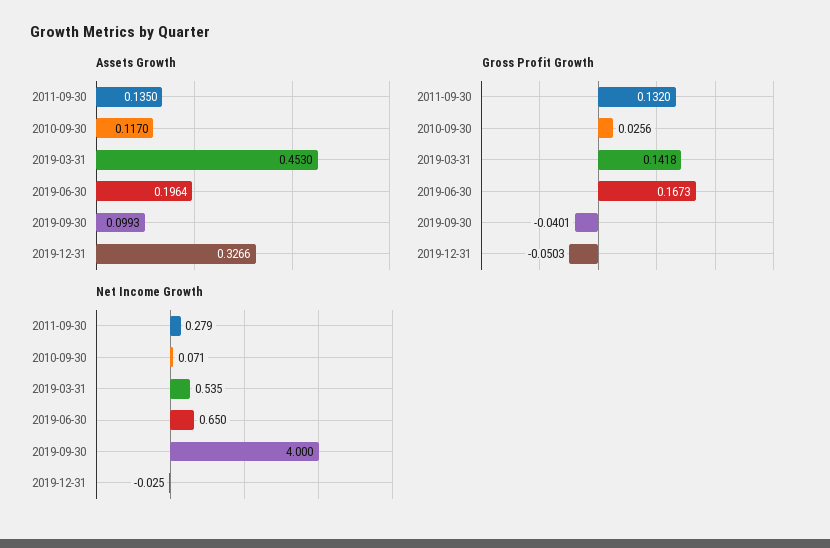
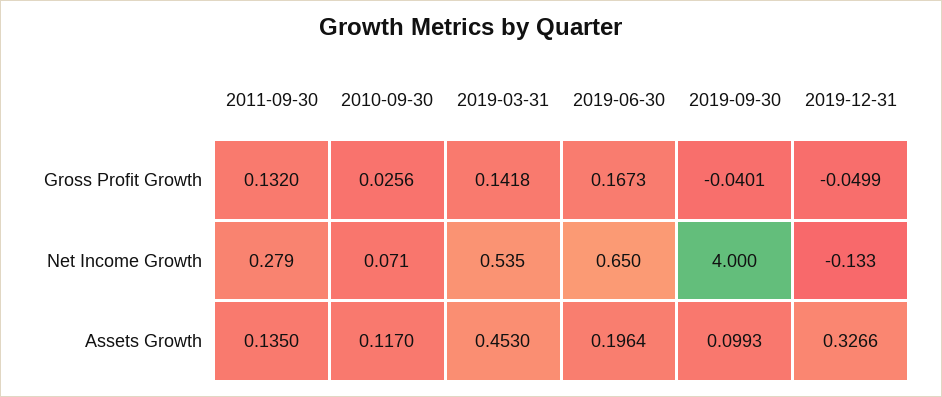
Gross Profit Growth, 2019-12-31: -0.0503 -> -0.0499
Net Income Growth, 2019-12-31: -0.025 -> -0.133

